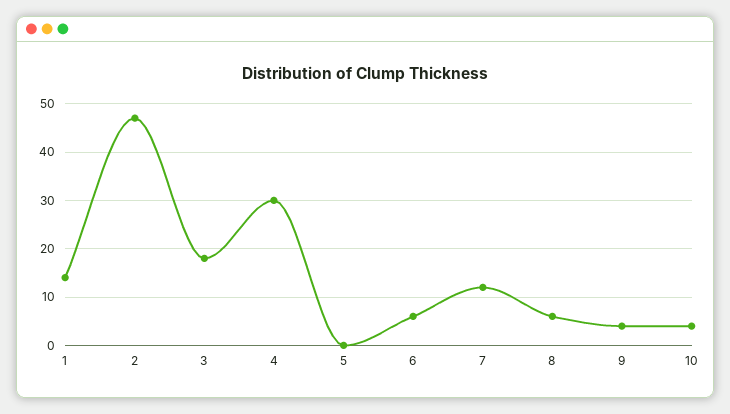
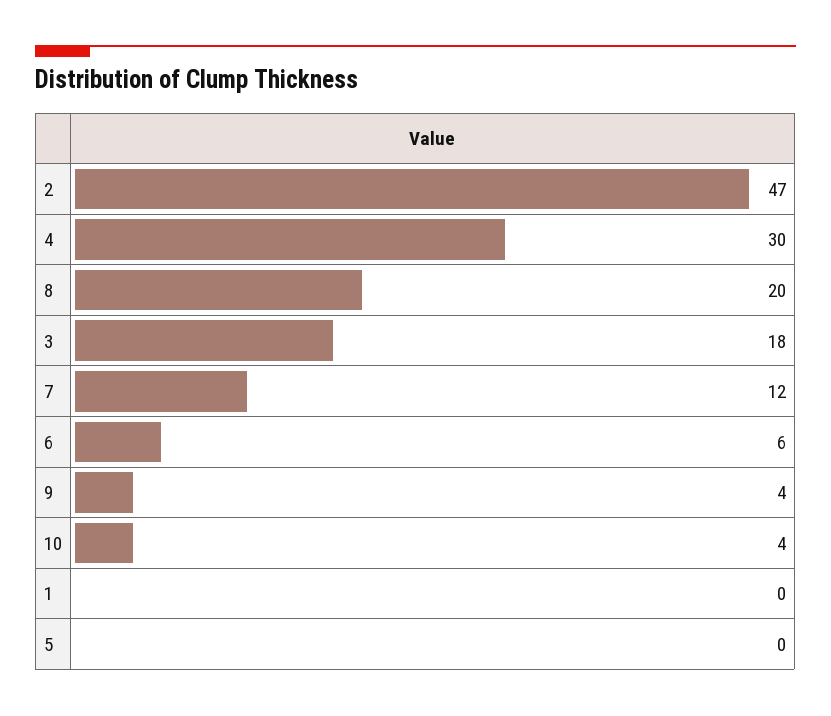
1: 15 -> 0
8: 5 -> 20

